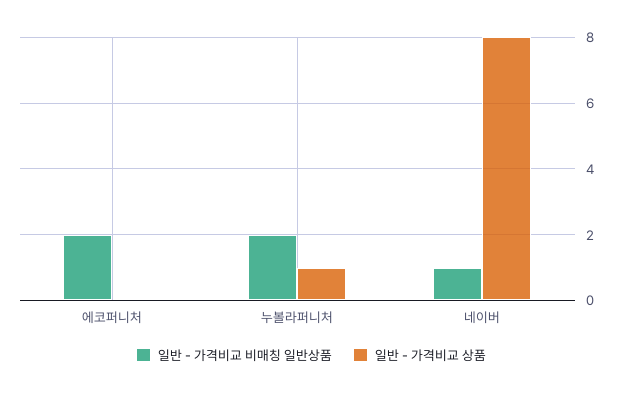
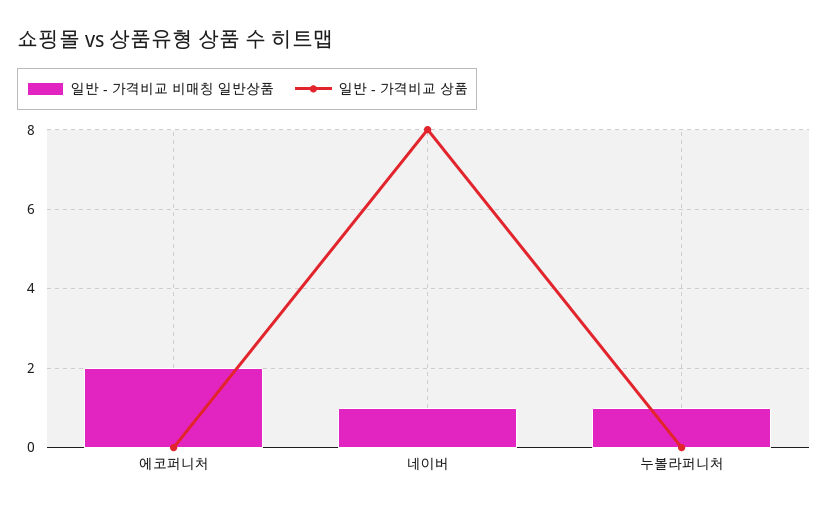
일반 - 가격비교 비매칭 일반상품, 누볼라퍼니처: 2 -> 1
일반 - 가격비교 상품, 누볼라퍼니처: 1 -> 0

